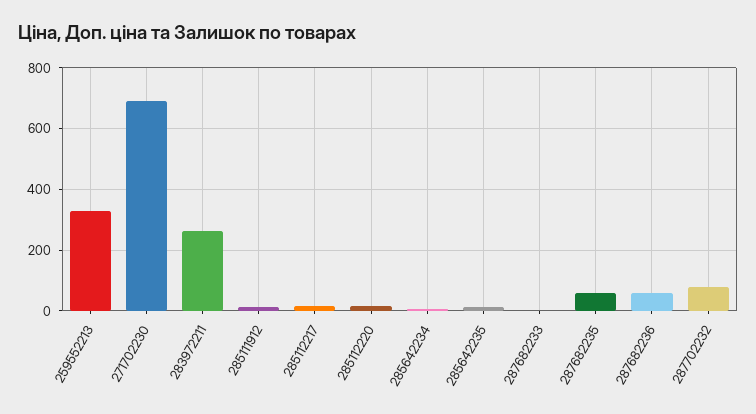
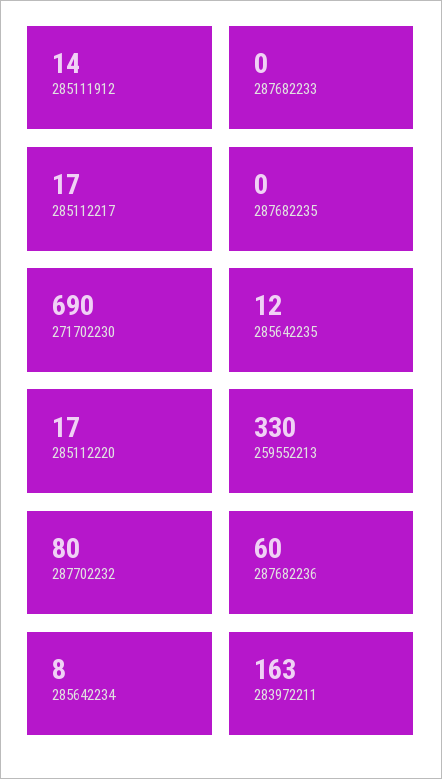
283972211: 260 -> 163
287682235: 60 -> 0

